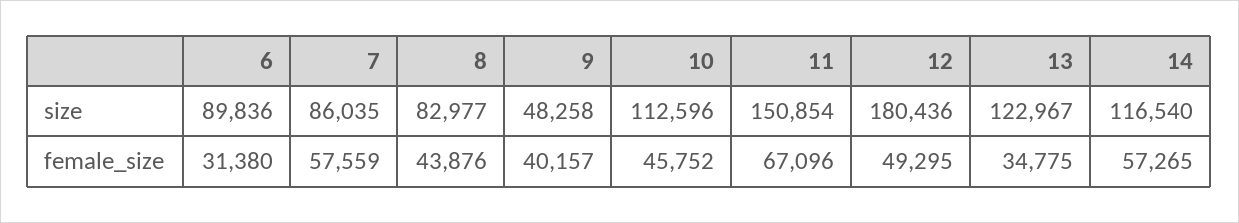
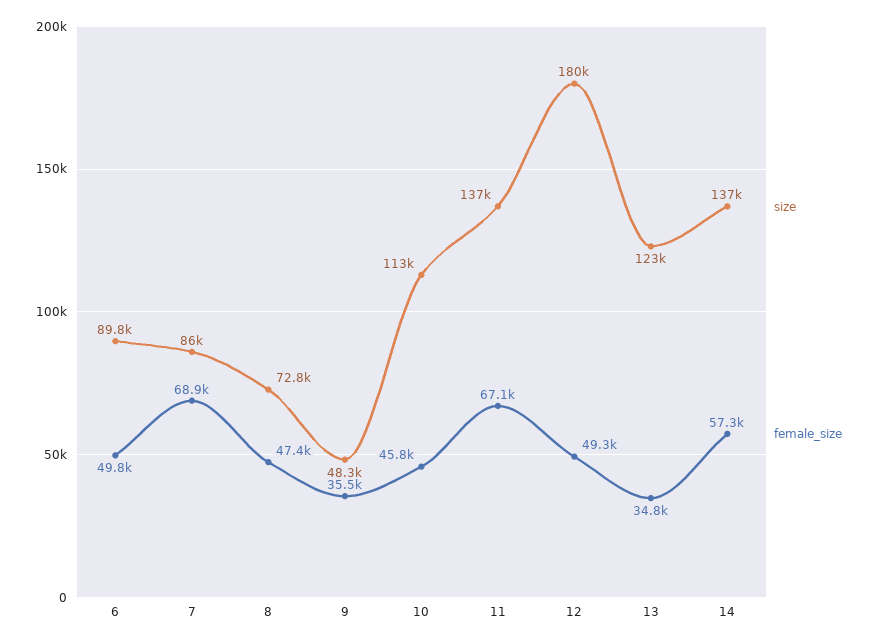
size, 8: 82977 -> 72800
size, 11: 150854 -> 137000
size, 14: 116540 -> 137000
female_size, 6: 31380 -> 49800
female_size, 7: 57559 -> 68900
female_size, 8: 43876 -> 47400
female_size, 9: 40157 -> 35500

